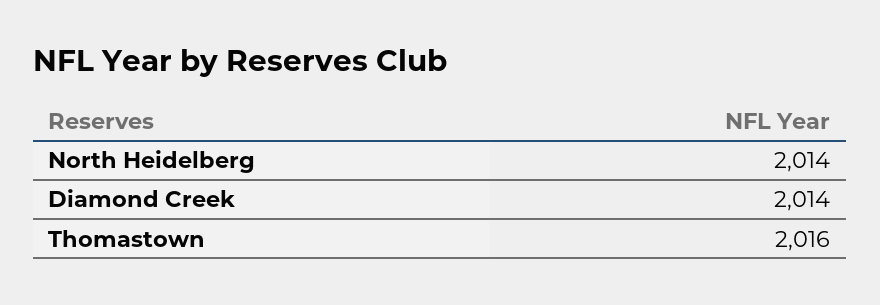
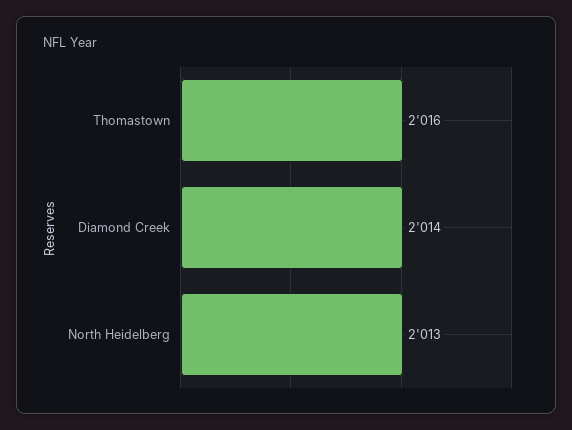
North Heidelberg: 2014 -> 2013

